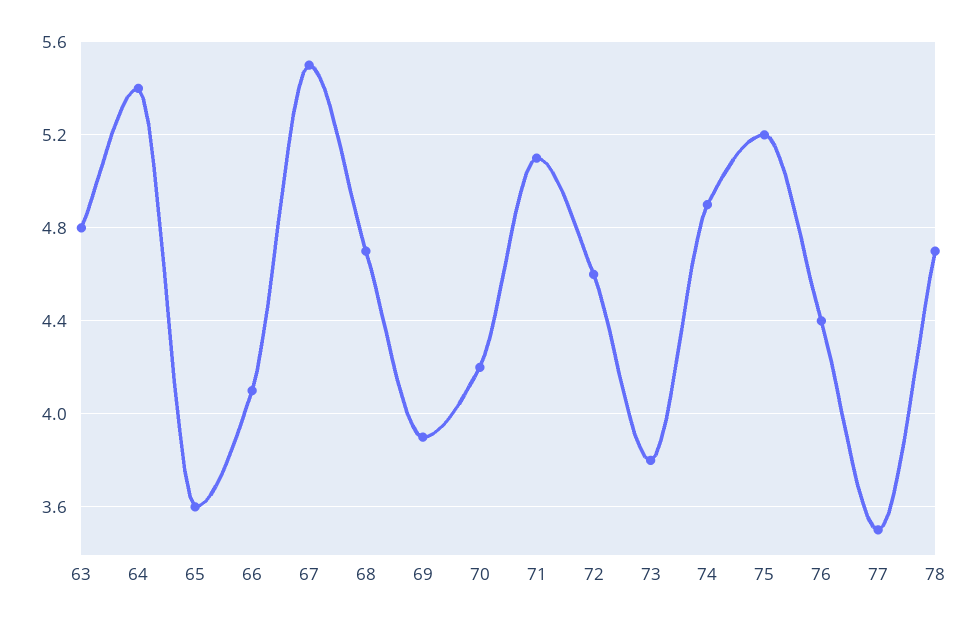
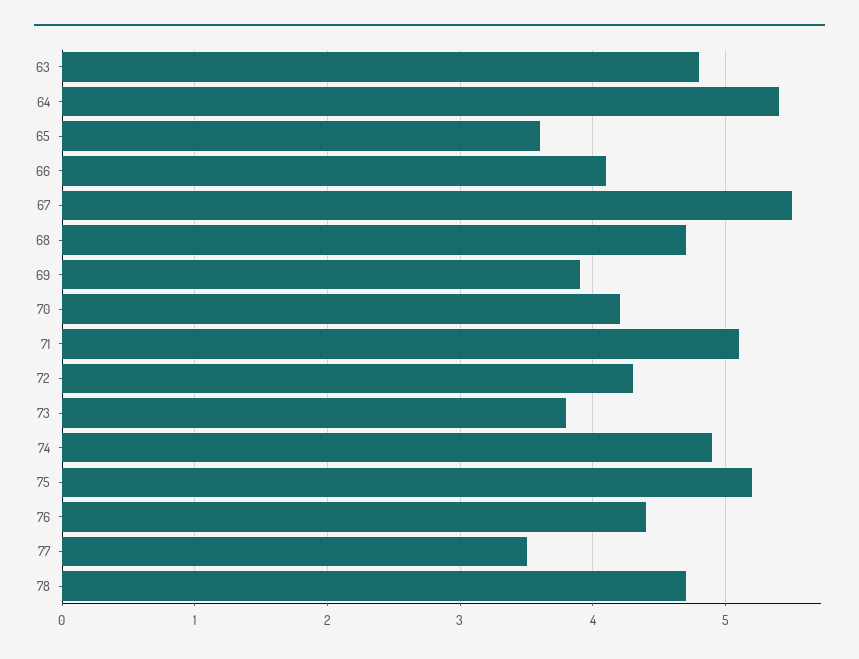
72: 4.6 -> 4.3

